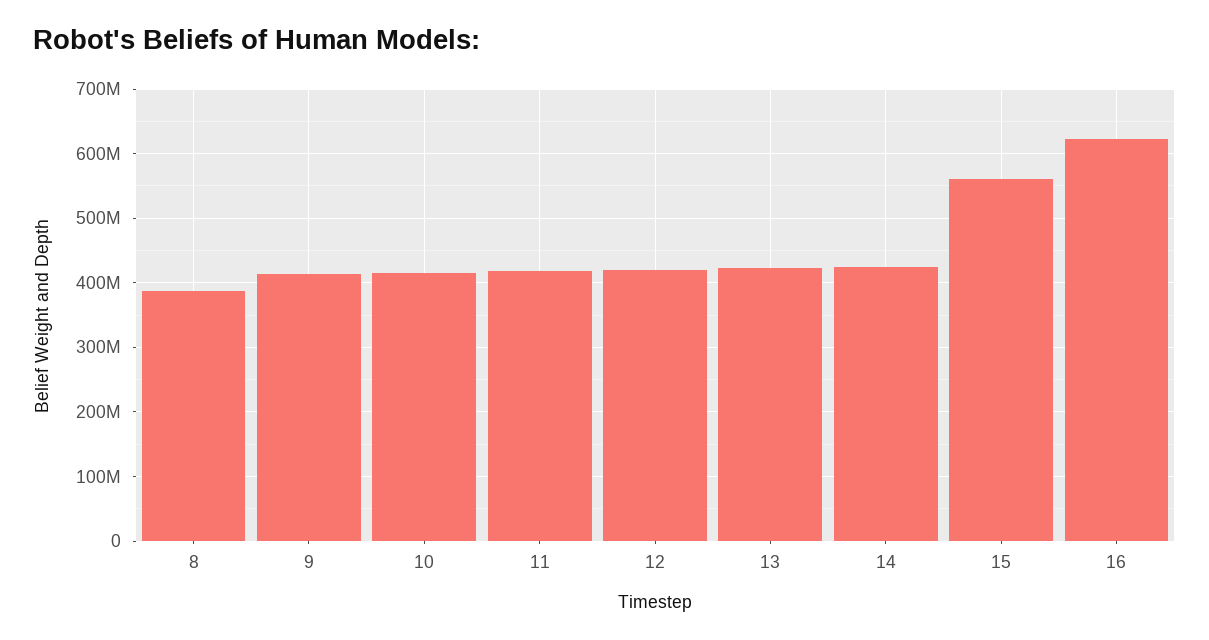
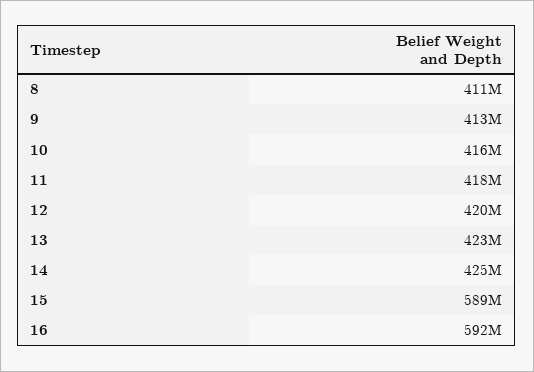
8: 390000000 -> 411000000
15: 560000000 -> 589000000
16: 620000000 -> 592000000

